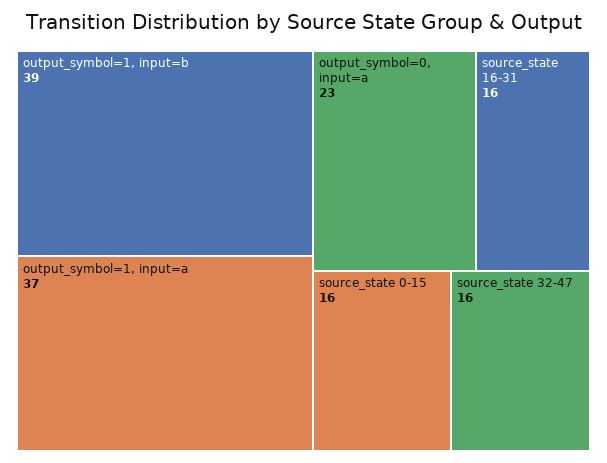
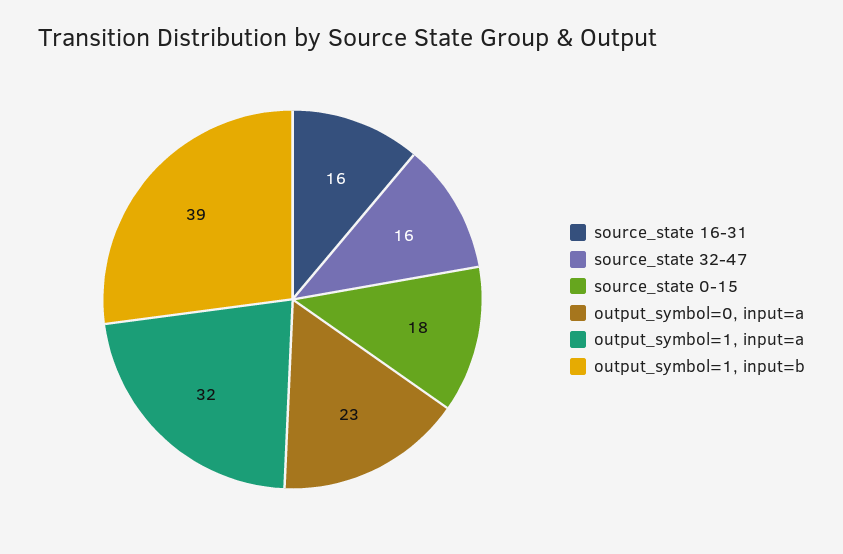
output_symbol=1, input=a: 37 -> 32
source_state 0-15: 16 -> 18

